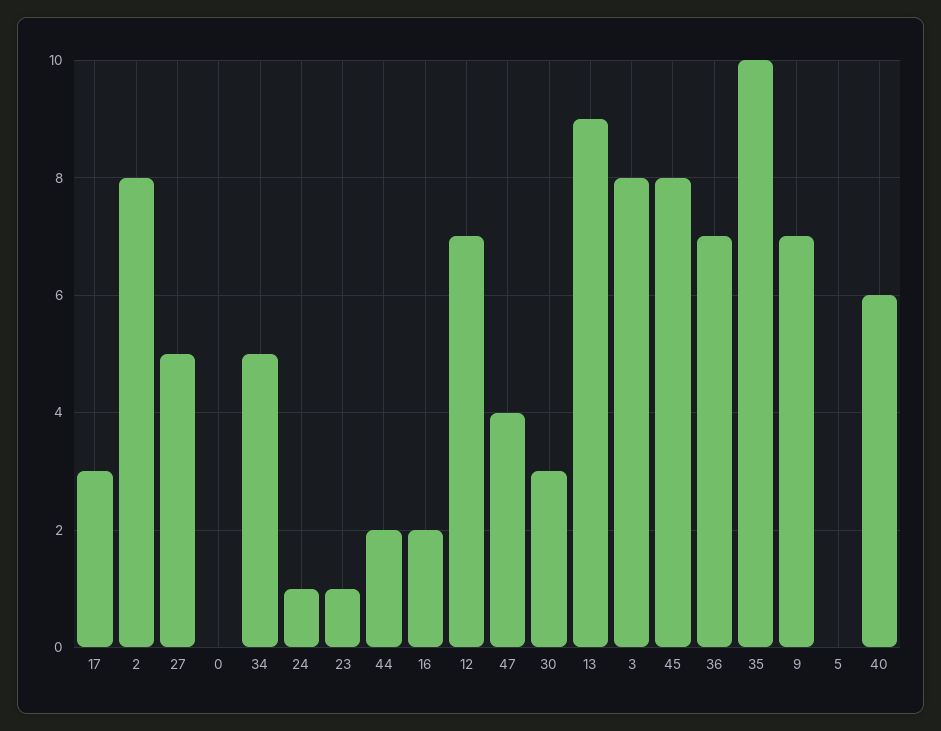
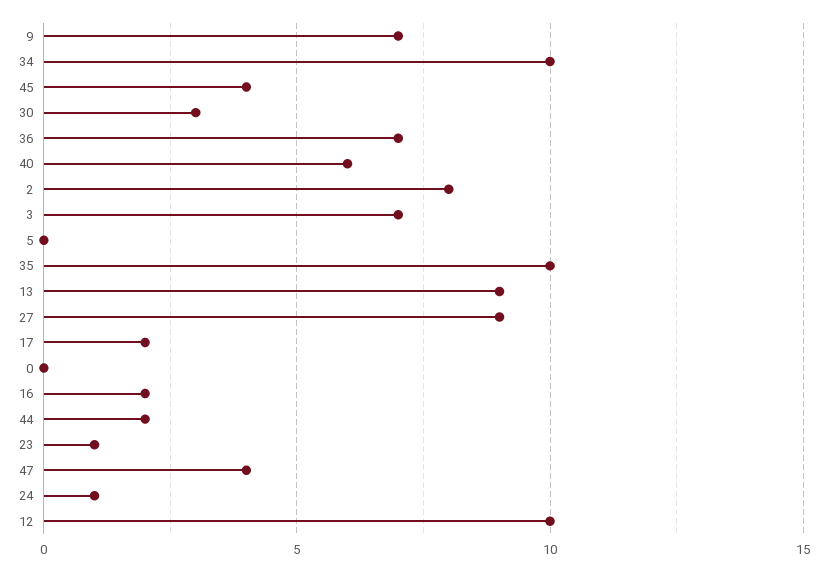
17: 3 -> 2
27: 5 -> 9
34: 5 -> 10
12: 7 -> 10
3: 8 -> 7
45: 8 -> 4

